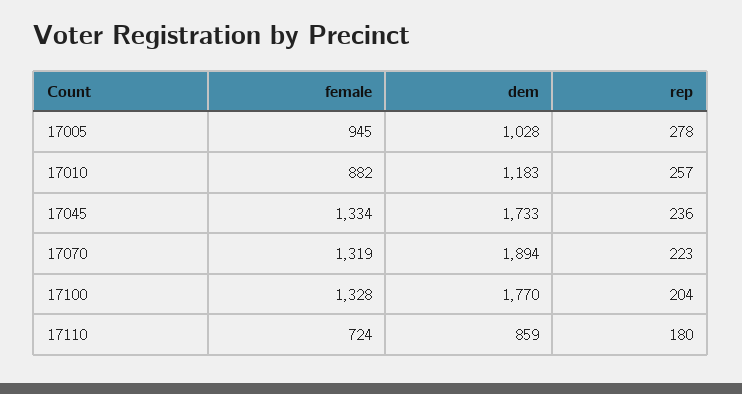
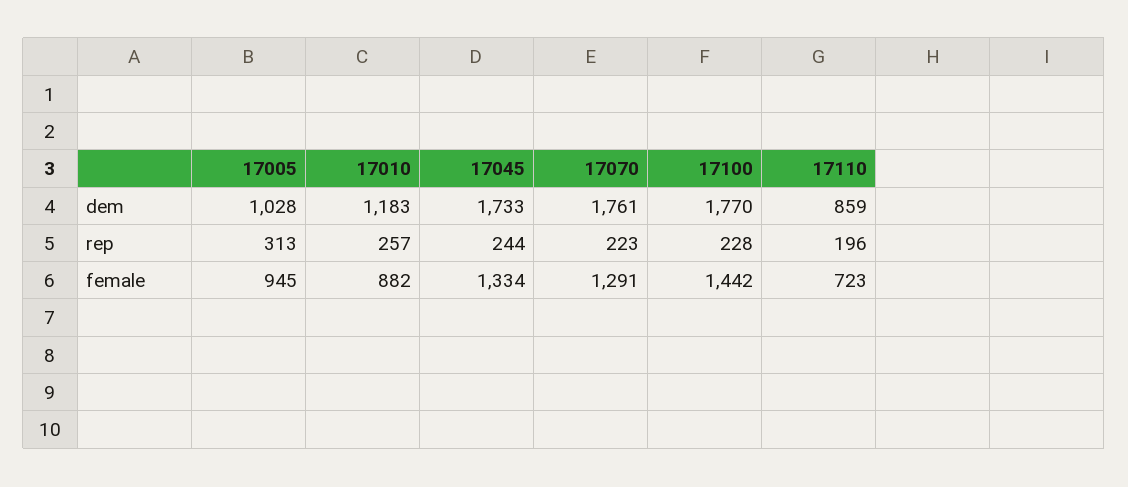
rep, 17005: 278 -> 313
rep, 17045: 236 -> 244
female, 17070: 1319 -> 1291
dem, 17070: 1894 -> 1761
female, 17100: 1328 -> 1442
rep, 17100: 204 -> 228
female, 17110: 724 -> 723
rep, 17110: 180 -> 196

